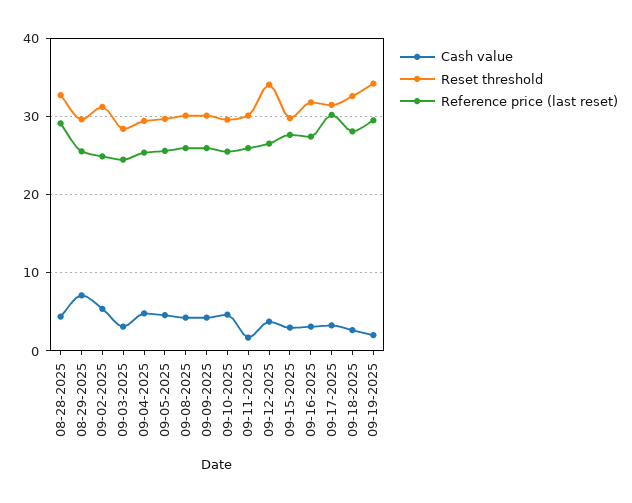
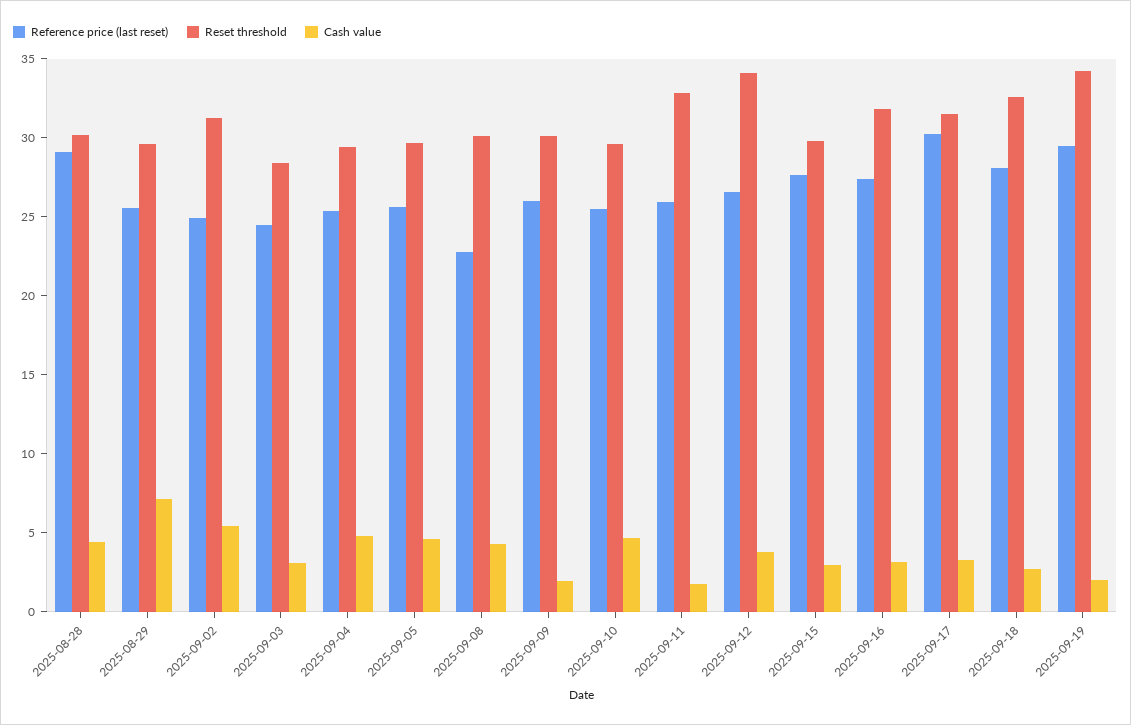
Reset threshold, 08-28-2025: 33 -> 30
Reference price (last reset), 09-08-2025: 26 -> 23
Cash value, 09-09-2025: 4 -> 2
Reset threshold, 09-11-2025: 30 -> 33

